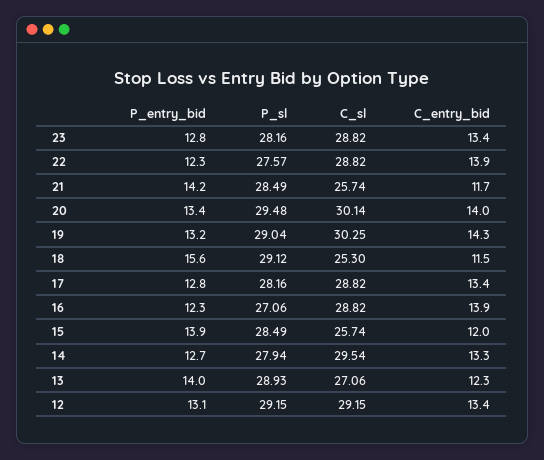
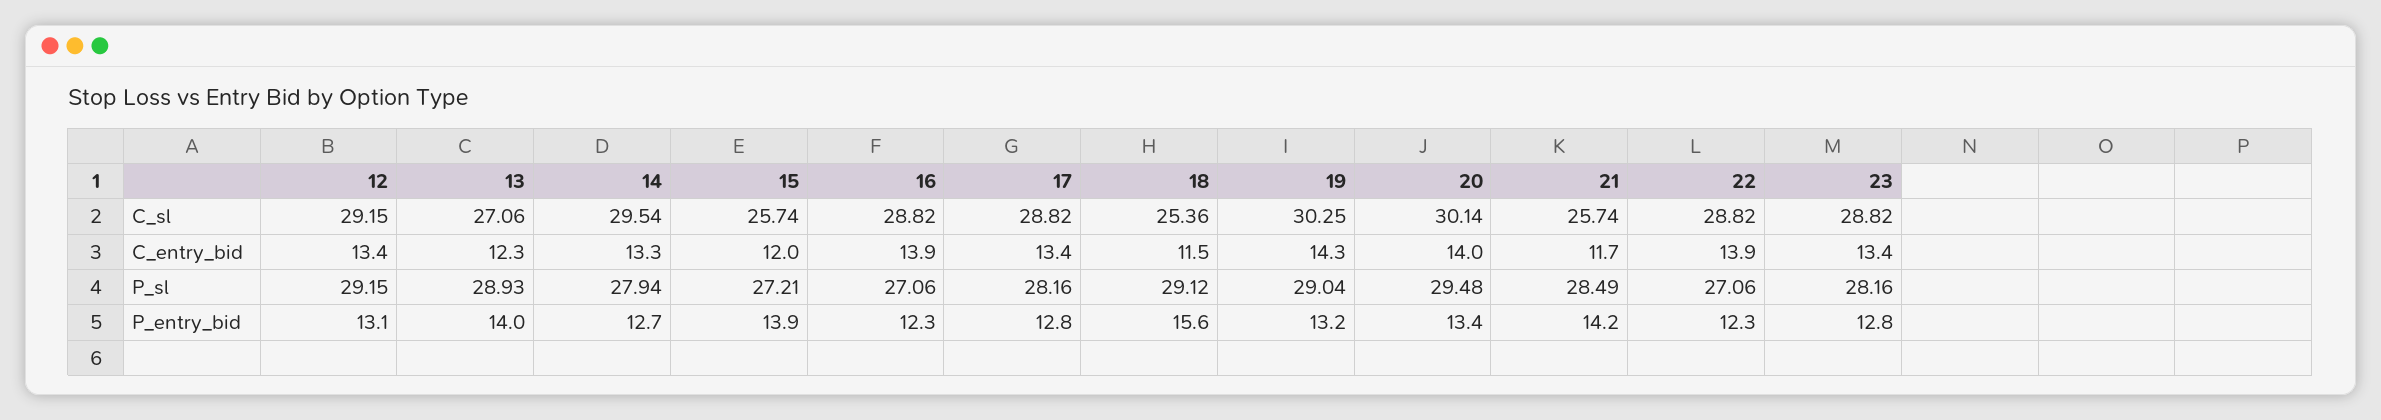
P_sl, 22: 27.57 -> 27.06
C_sl, 18: 25.3 -> 25.36
P_sl, 15: 28.49 -> 27.21

